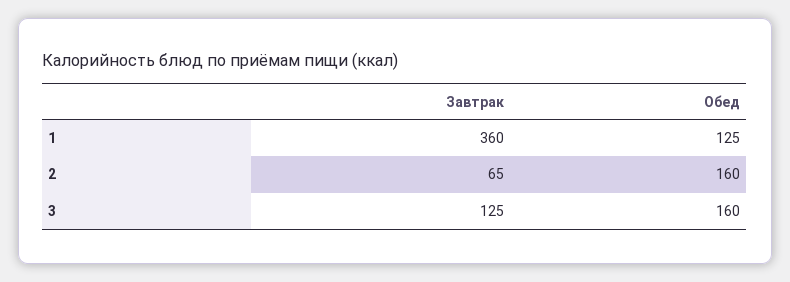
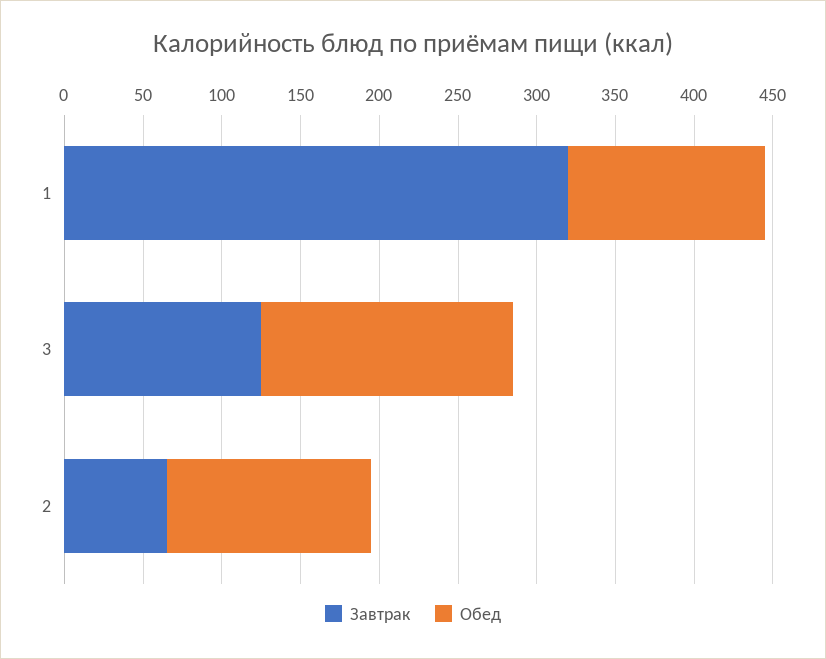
Завтрак, 1: 360 -> 320
Обед, 2: 160 -> 130

